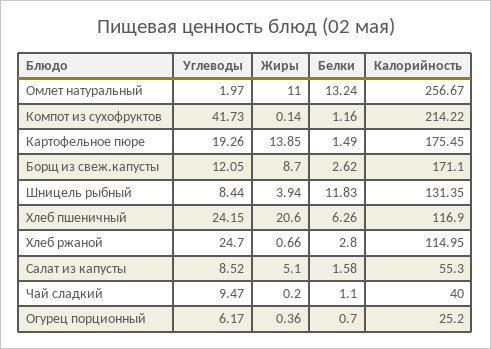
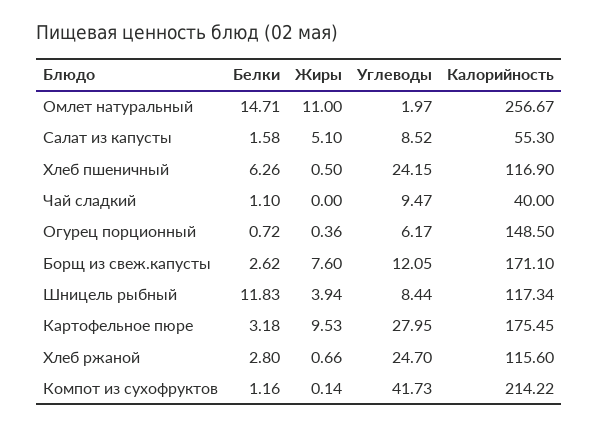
Белки, Омлет натуральный: 13.24 -> 14.71
Углеводы, Картофельное пюре: 19.26 -> 27.95
Жиры, Картофельное пюре: 13.85 -> 9.53
Белки, Картофельное пюре: 1.49 -> 3.18
Жиры, Борщ из свеж.капусты: 8.7 -> 7.6
Калорийность, Шницель рыбный: 131.35 -> 117.34
Жиры, Хлеб пшеничный: 20.6 -> 0.5
Калорийность, Хлеб ржаной: 114.95 -> 115.6
Жиры, Чай сладкий: 0.2 -> 0
Белки, Огурец порционный: 0.7 -> 0.72
Калорийность, Огурец порционный: 25.2 -> 148.5

